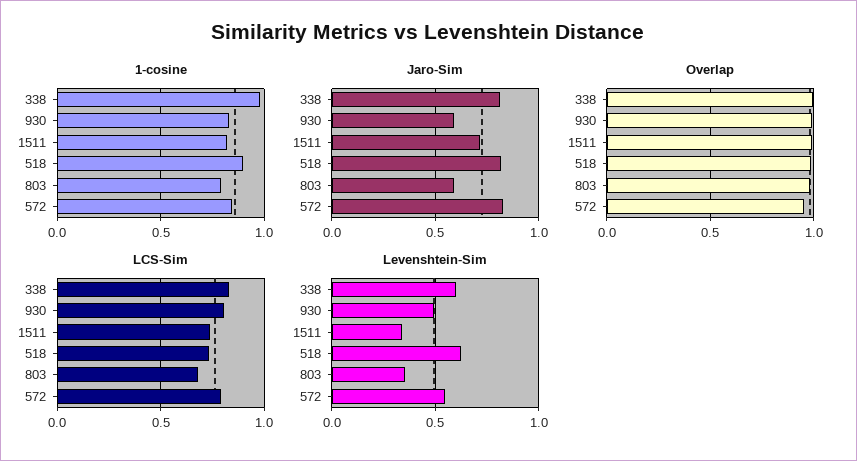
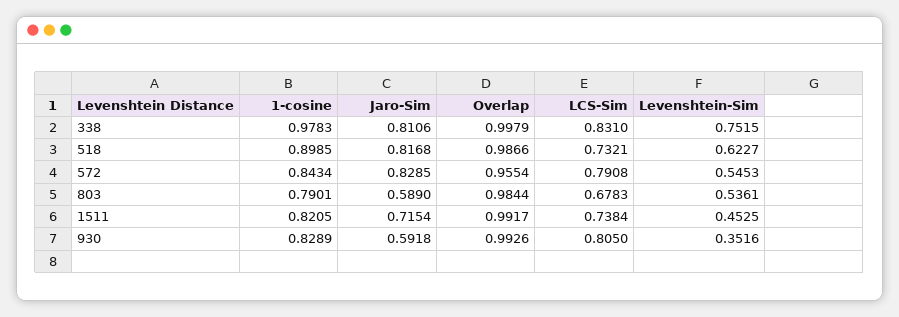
Levenshtein-Sim, 338: 0.6 -> 0.7515
Levenshtein-Sim, 930: 0.5 -> 0.3516
Levenshtein-Sim, 1511: 0.35 -> 0.4525
Levenshtein-Sim, 803: 0.35 -> 0.5361

